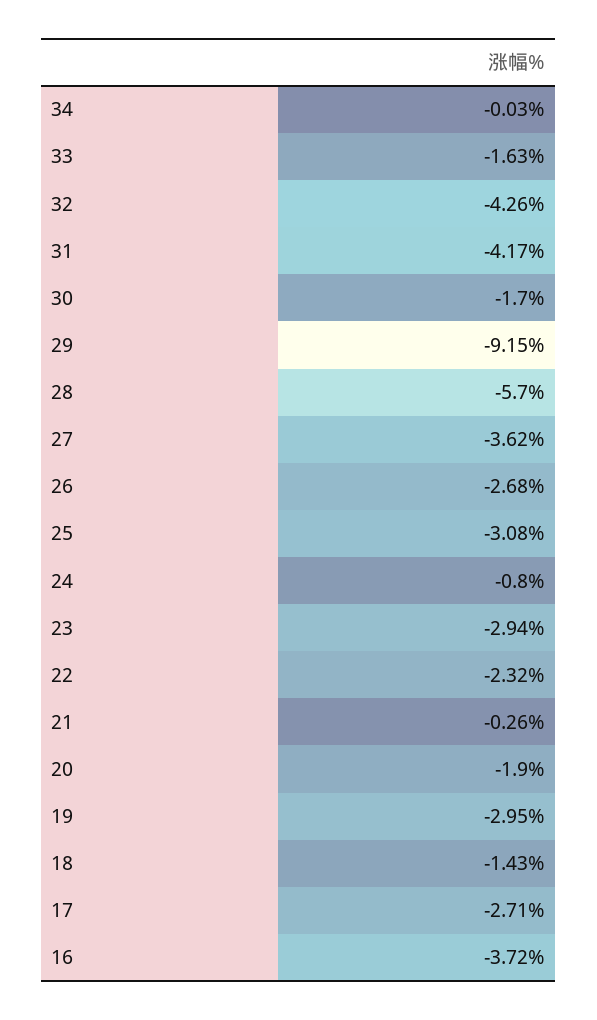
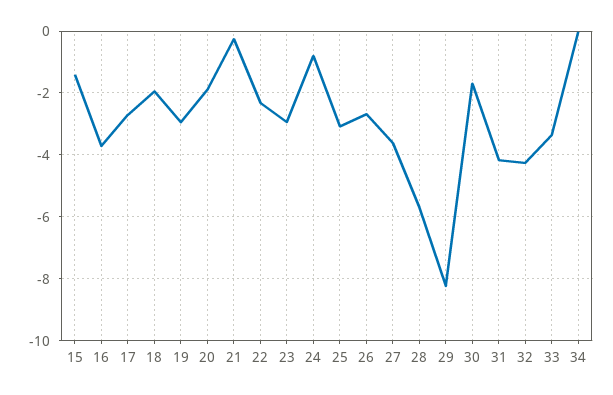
33: -1.63 -> -3.4
29: -9.15 -> -8.2
18: -1.43 -> -2
15: none -> -1.4

